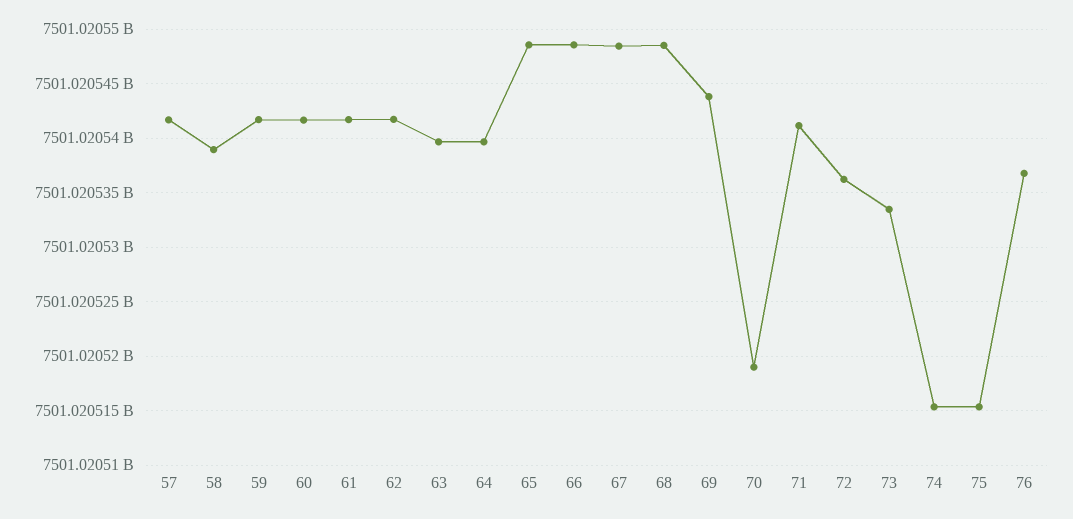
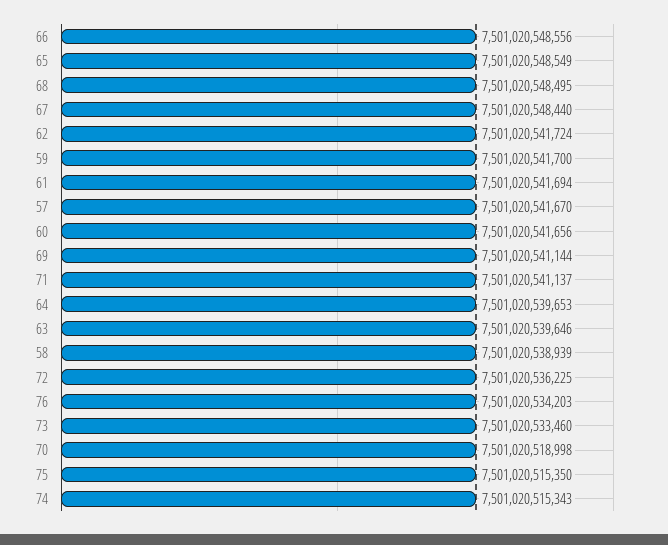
69: 7501020544000 -> 7501020541144
76: 7501020537000 -> 7501020534203

